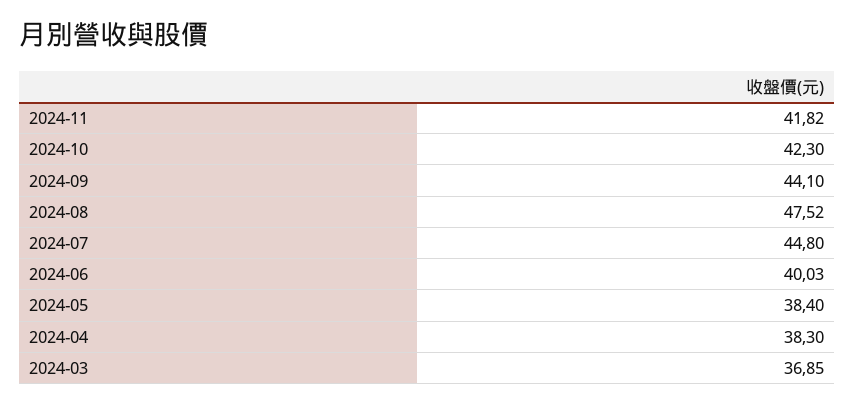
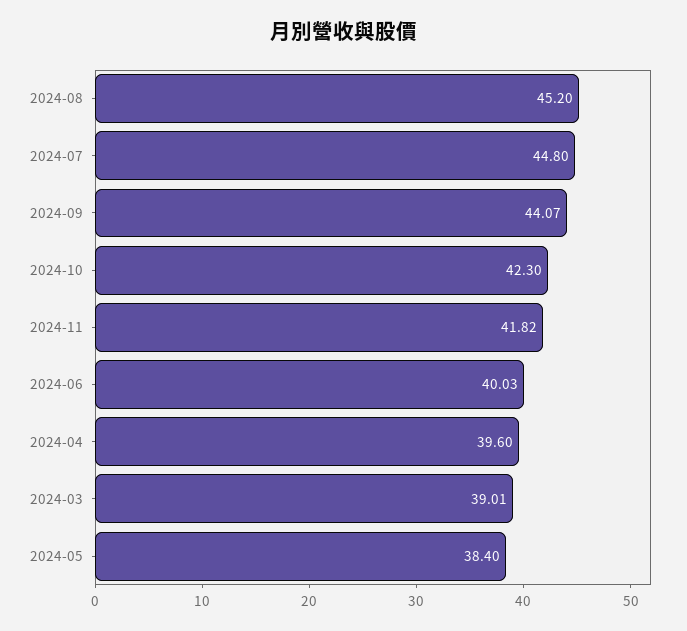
2024-09: 44.1 -> 44.07
2024-08: 47.52 -> 45.2
2024-04: 38.3 -> 39.6
2024-03: 36.85 -> 39.01

